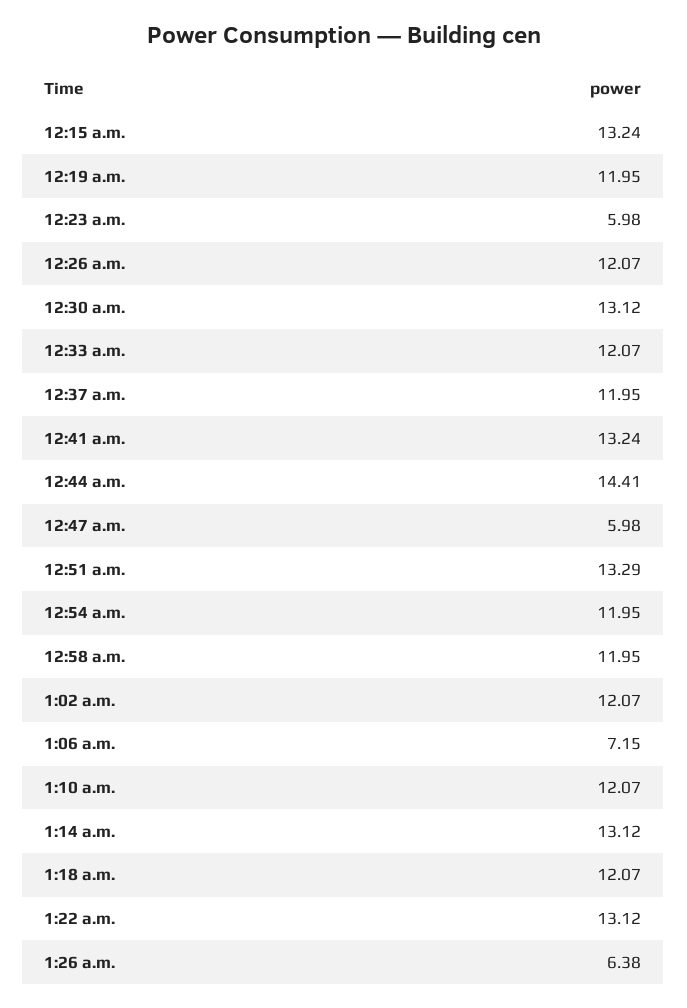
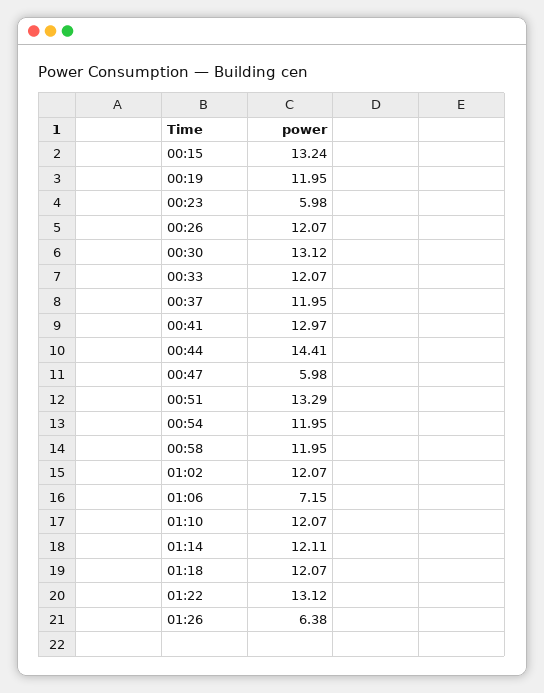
12:41 a.m.: 13.24 -> 12.97
1:14 a.m.: 13.12 -> 12.11

